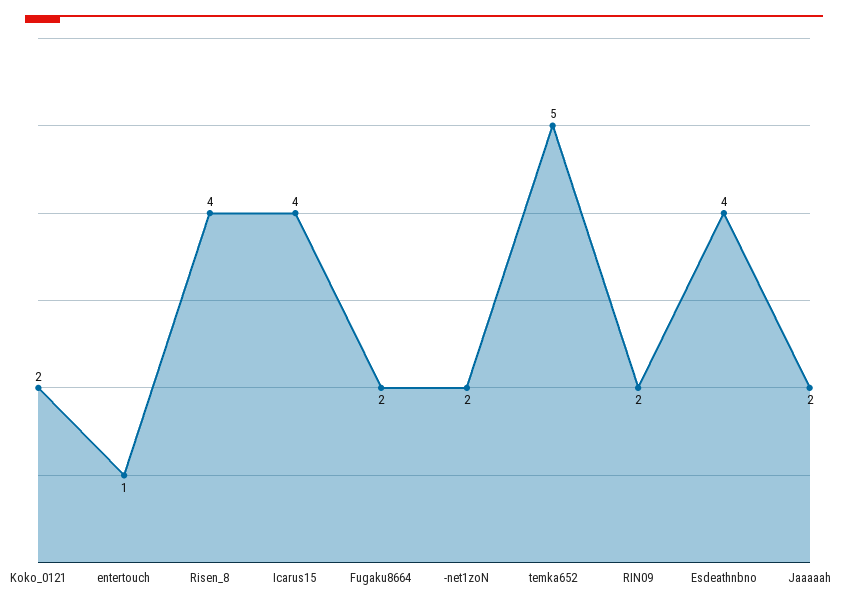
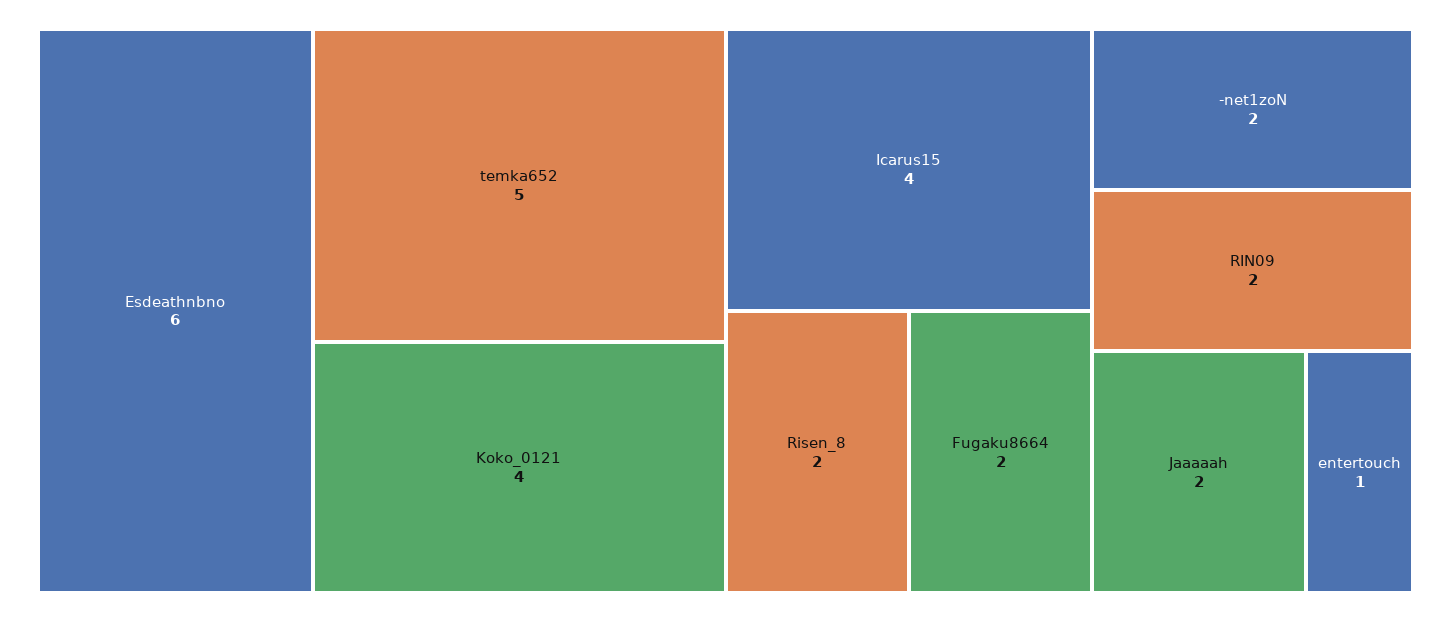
Koko_0121: 2 -> 4
Risen_8: 4 -> 2
Esdeathnbno: 4 -> 6

